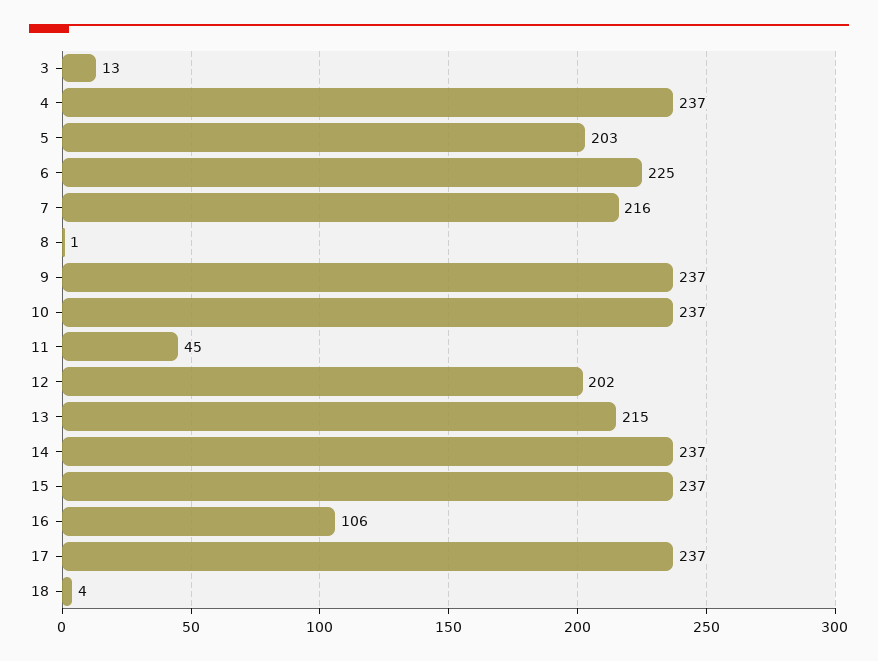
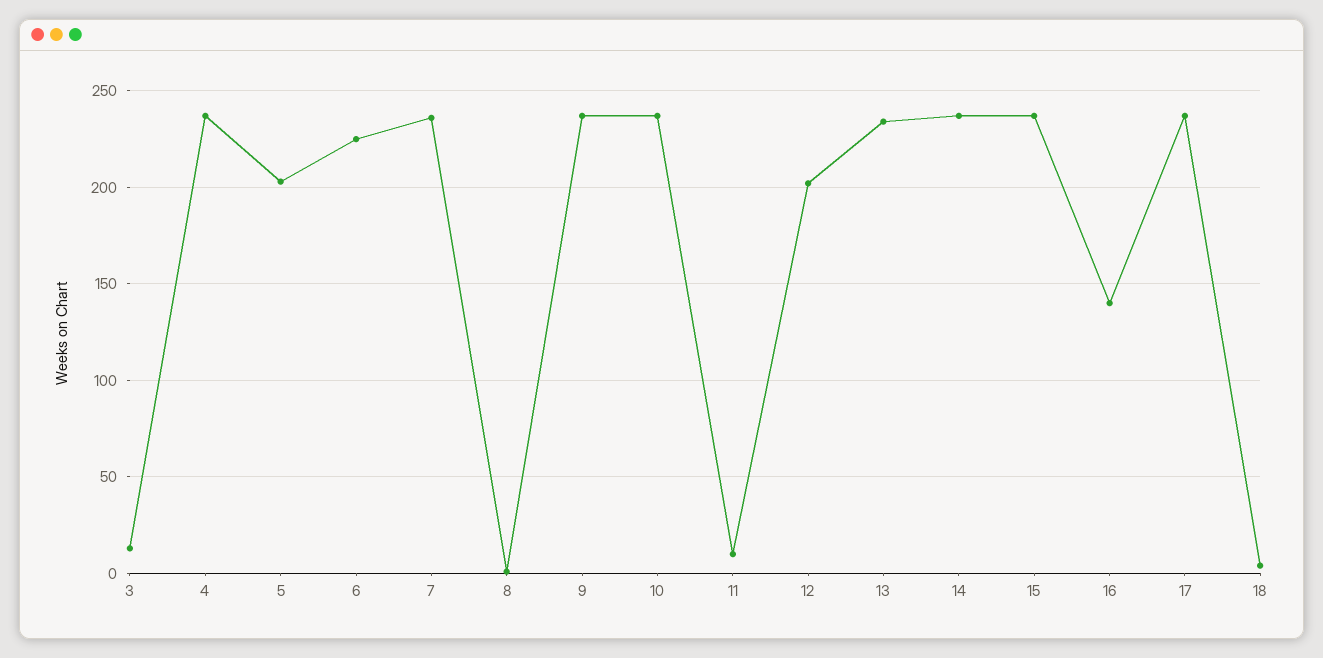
7: 216 -> 235
11: 45 -> 10
13: 215 -> 235
16: 106 -> 140

